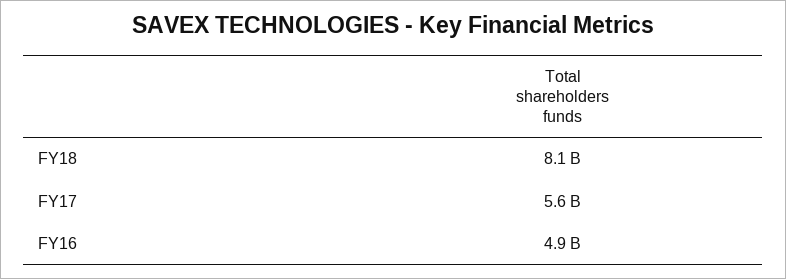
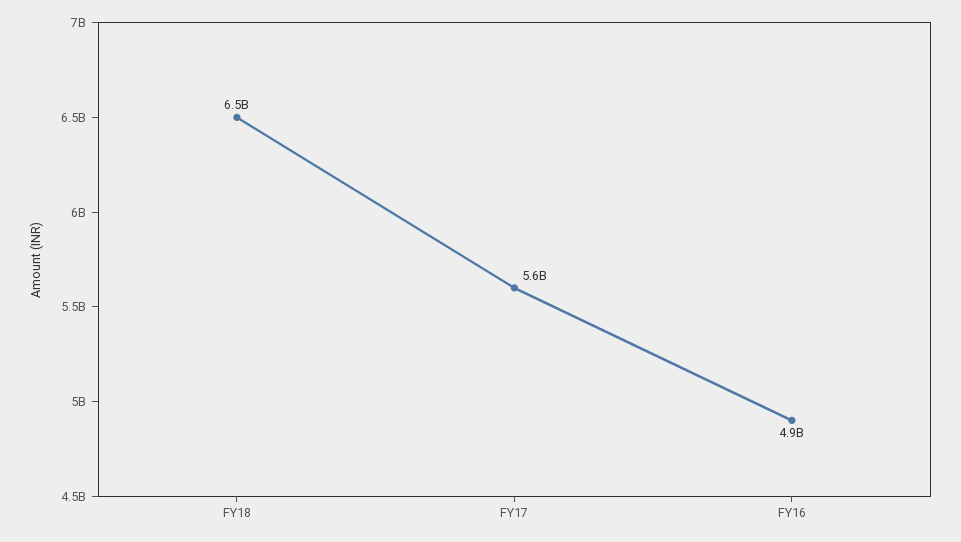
FY18: 8100000000 -> 6500000000

